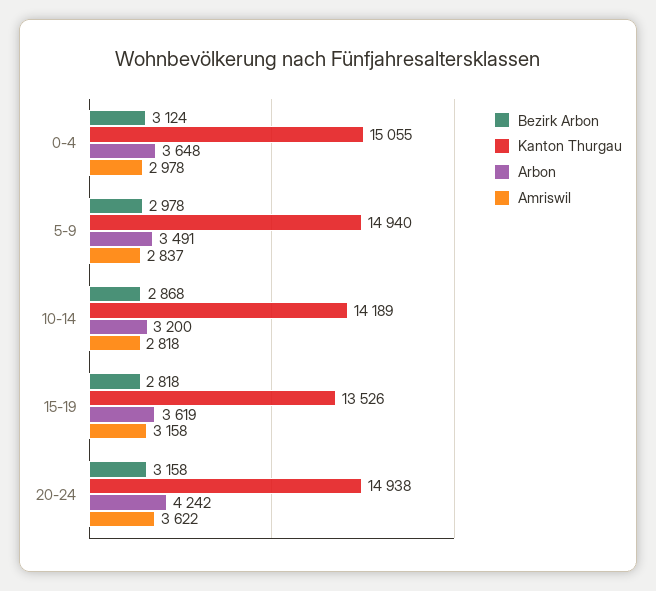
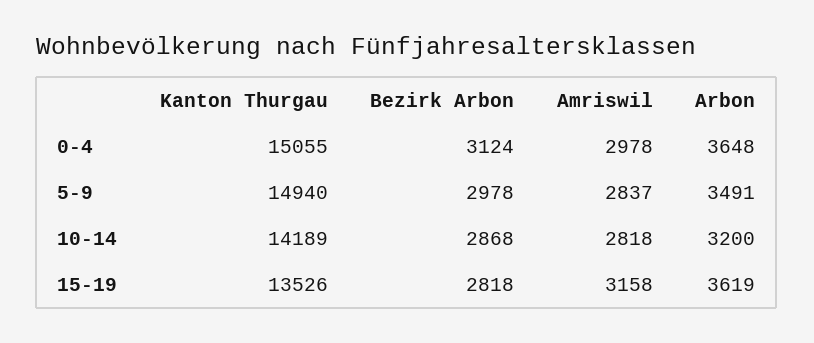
Bezirk Arbon, 20-24: 3158 -> none
Kanton Thurgau, 20-24: 14938 -> none
Arbon, 20-24: 4242 -> none
Amriswil, 20-24: 3622 -> none

